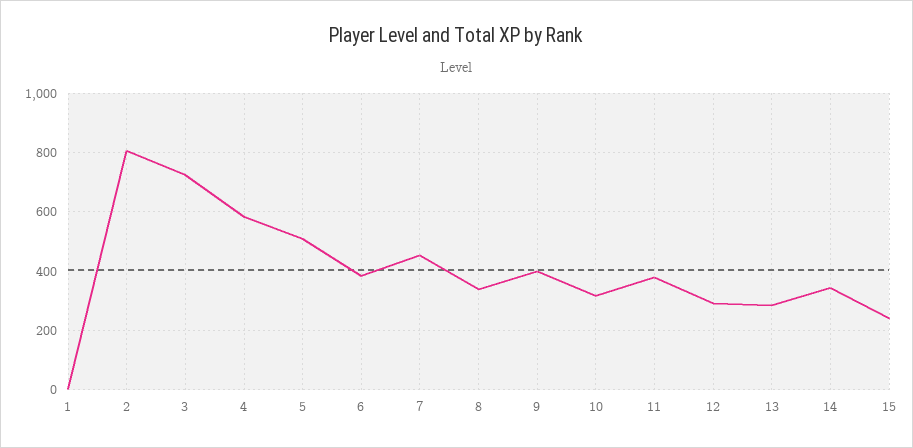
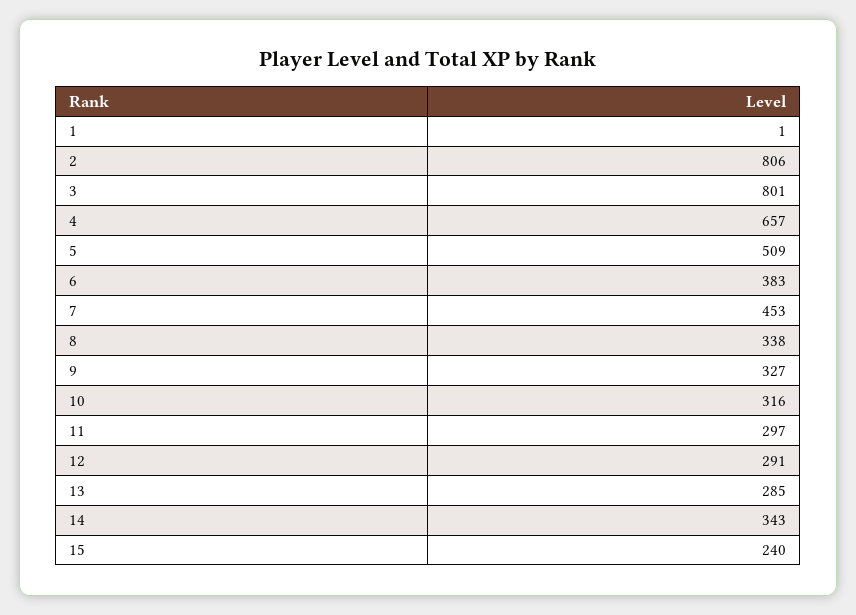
3: 725 -> 801
4: 575 -> 657
9: 400 -> 327
11: 375 -> 297

